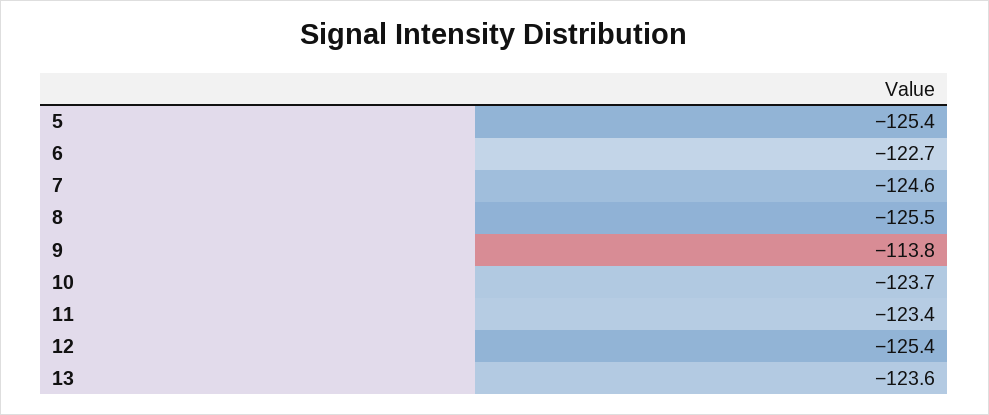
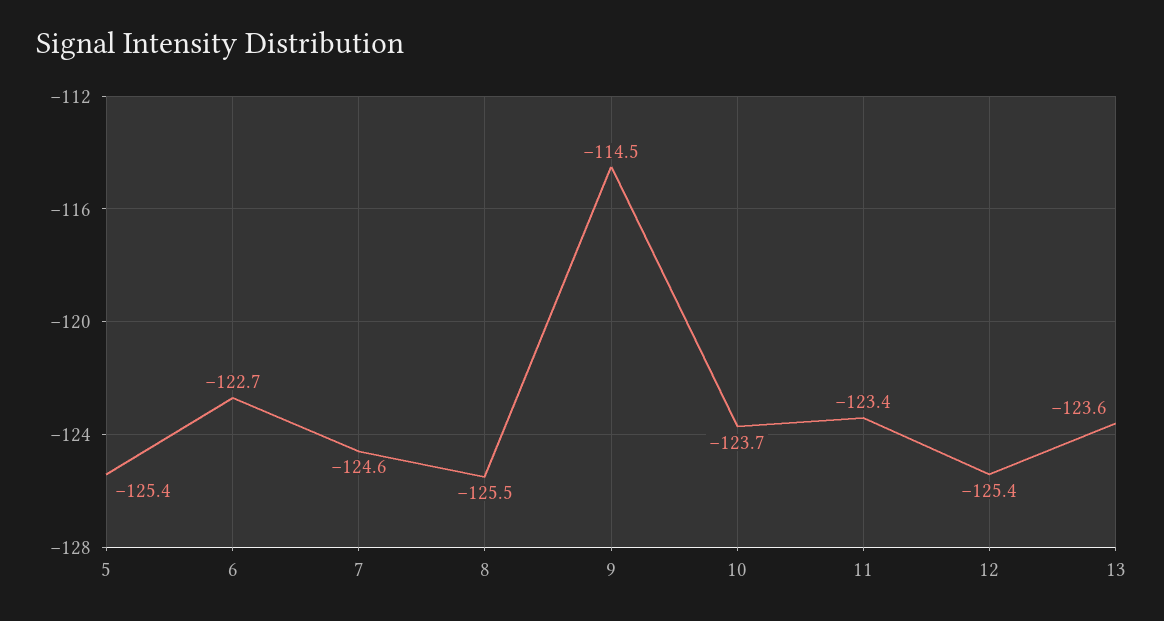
9: -113.8 -> -114.5

